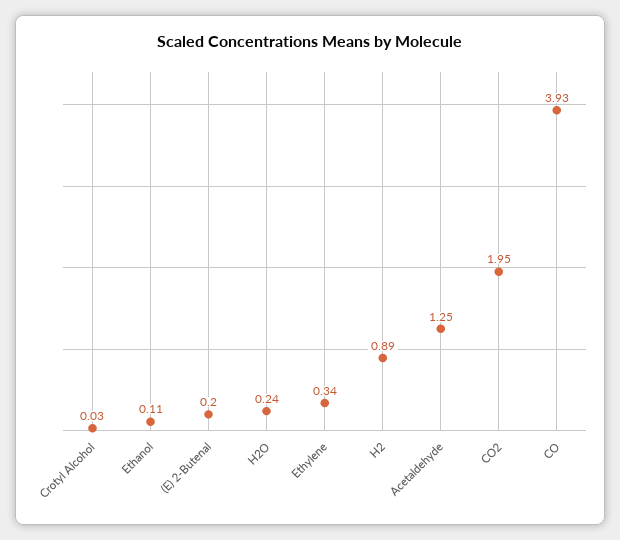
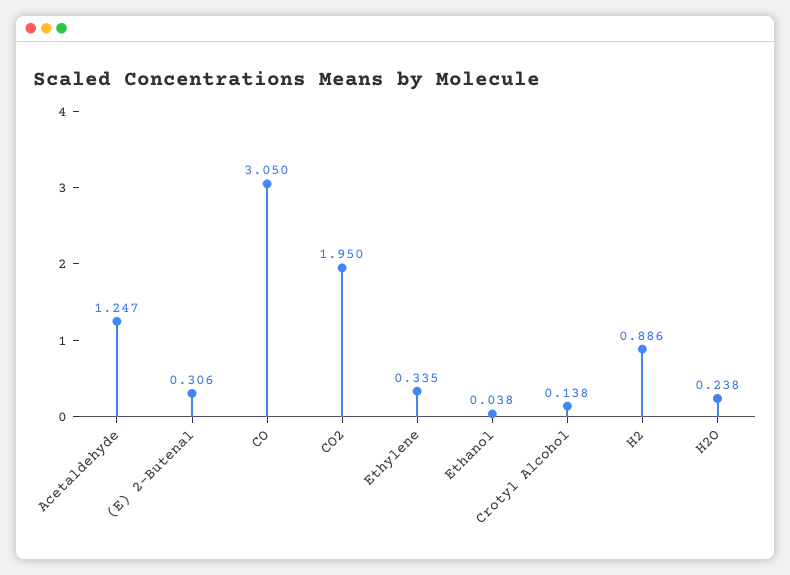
Crotyl Alcohol: 0.03 -> 0.138
Ethanol: 0.11 -> 0.038
(E) 2-Butenal: 0.2 -> 0.306
CO: 3.93 -> 3.05

